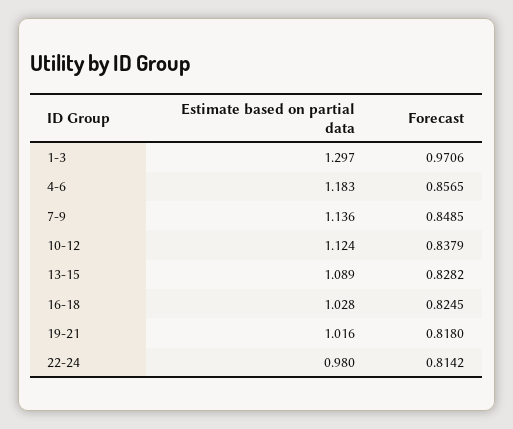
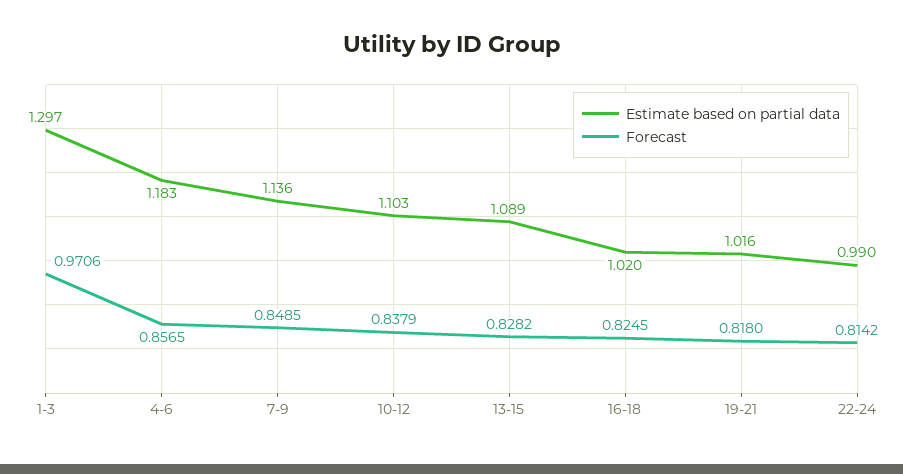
Estimate based on partial data, 10-12: 1.124 -> 1.103
Estimate based on partial data, 16-18: 1.028 -> 1.02
Estimate based on partial data, 22-24: 0.98 -> 0.99

